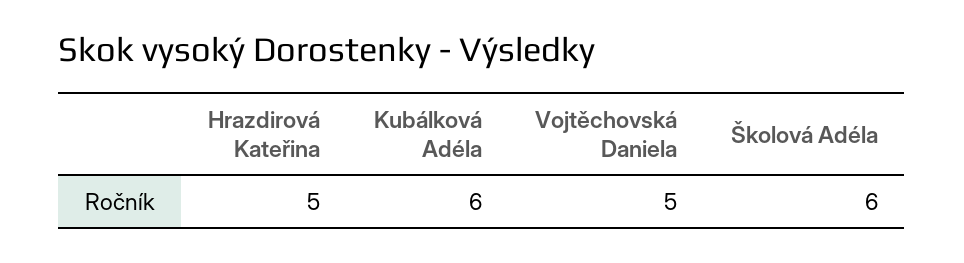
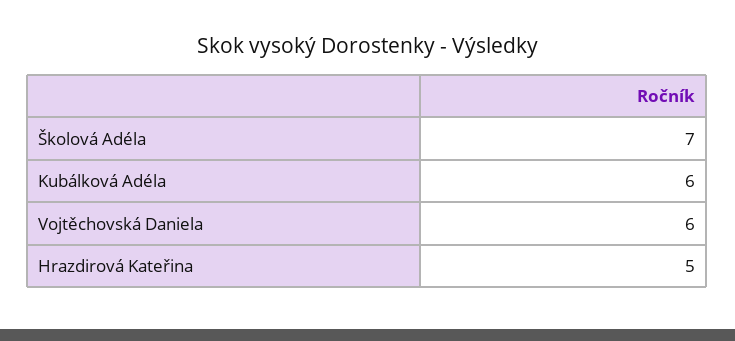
Vojtěchovská Daniela: 5 -> 6
Školová Adéla: 6 -> 7

